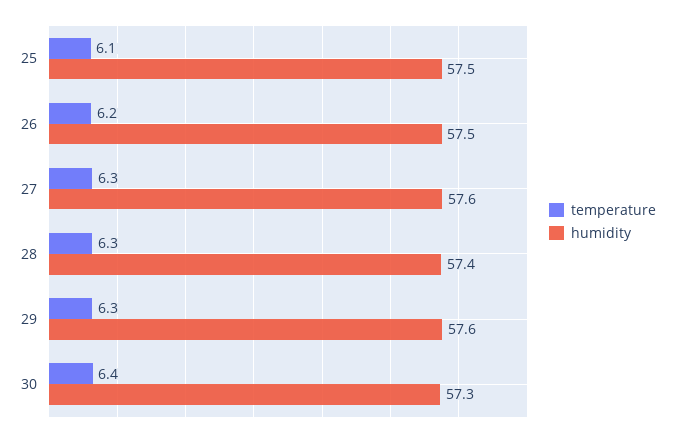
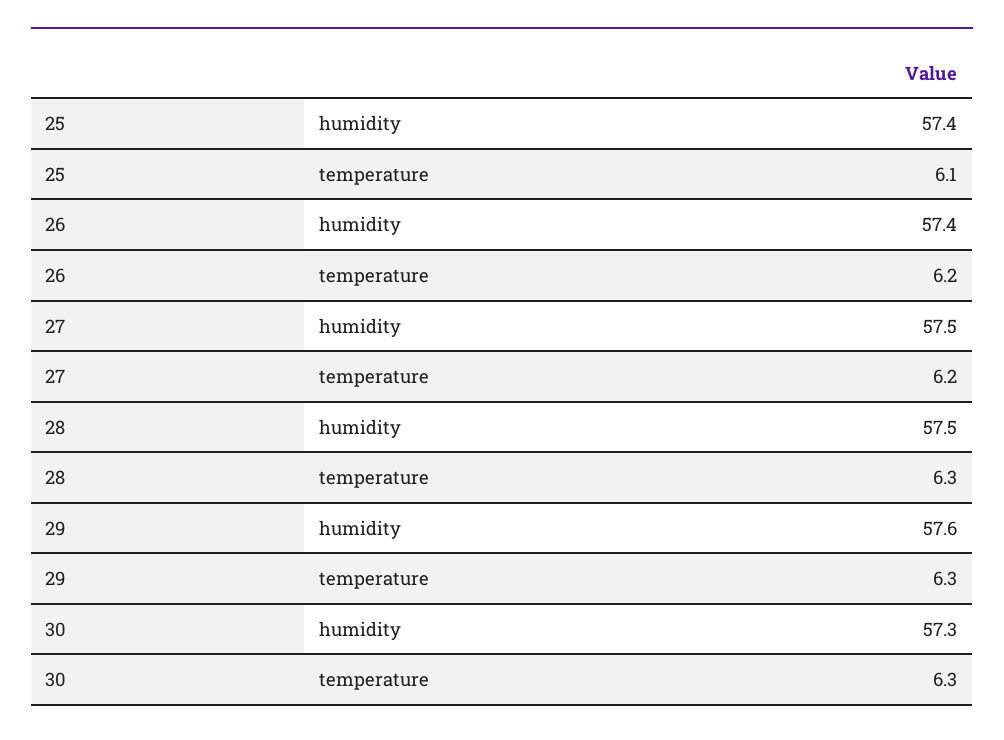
humidity, 25: 57.5 -> 57.4
humidity, 26: 57.5 -> 57.4
temperature, 27: 6.3 -> 6.2
humidity, 27: 57.6 -> 57.5
humidity, 28: 57.4 -> 57.5
temperature, 30: 6.4 -> 6.3

